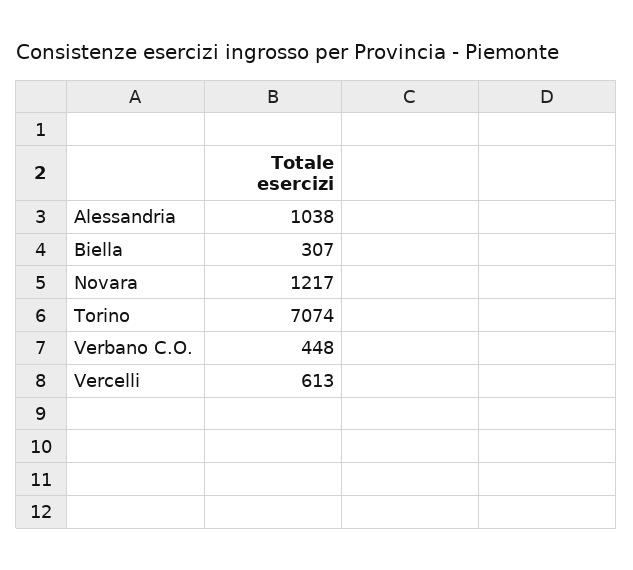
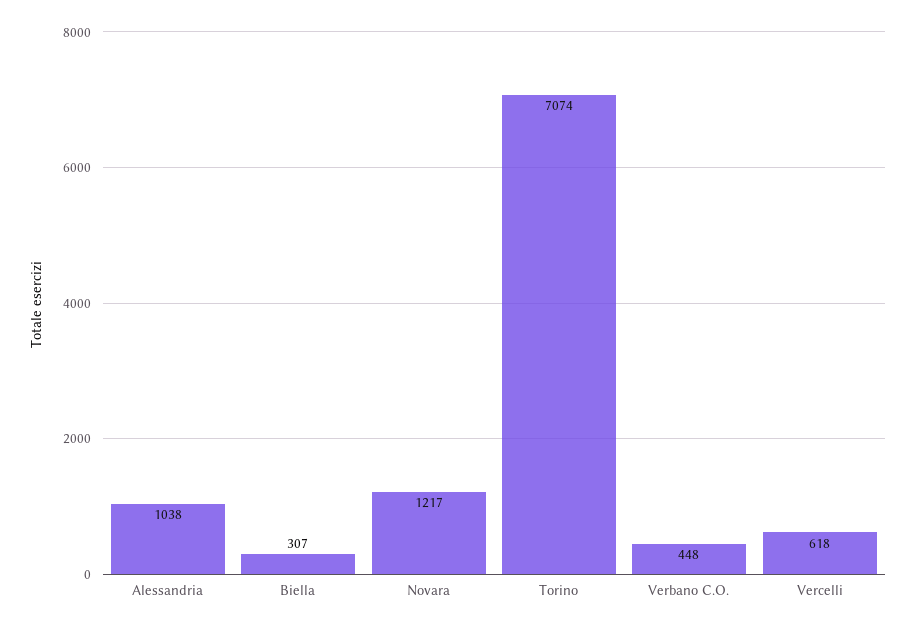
Vercelli: 613 -> 618

